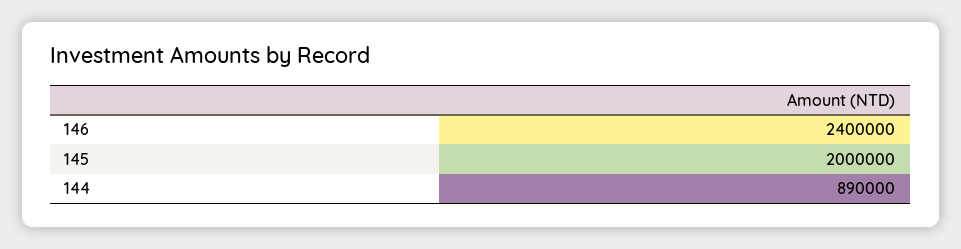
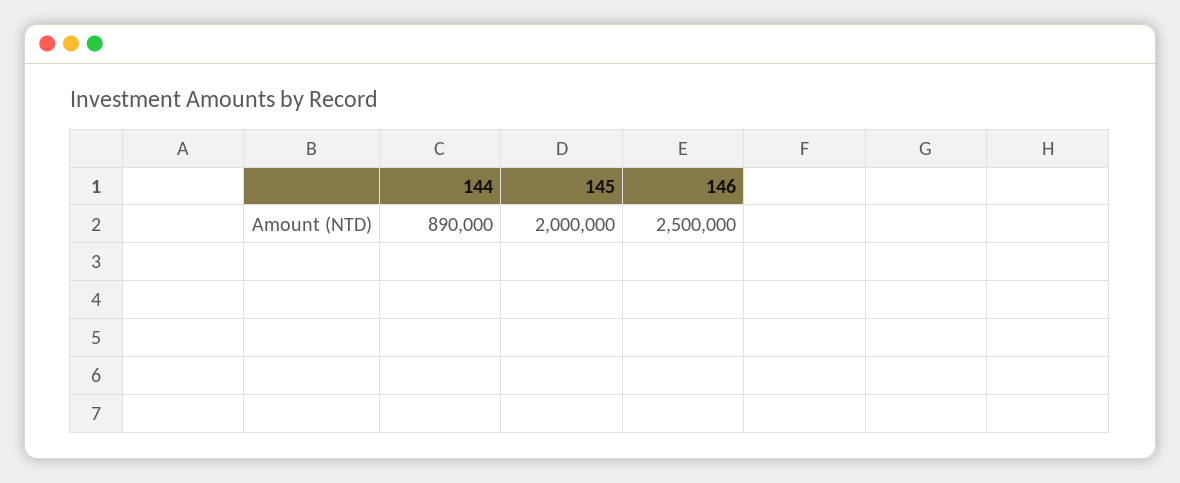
146: 2400000 -> 2500000

